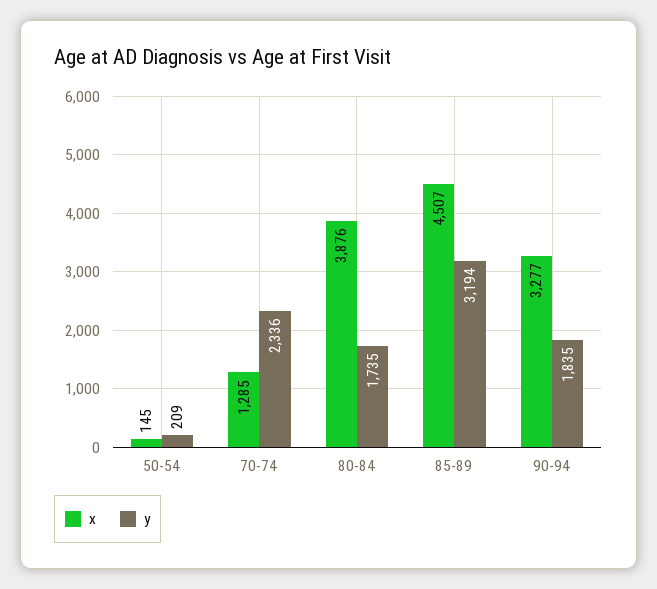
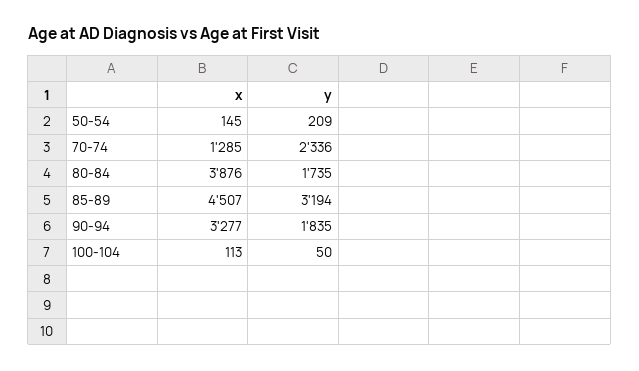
x, 100-104: none -> 113
y, 100-104: none -> 50

